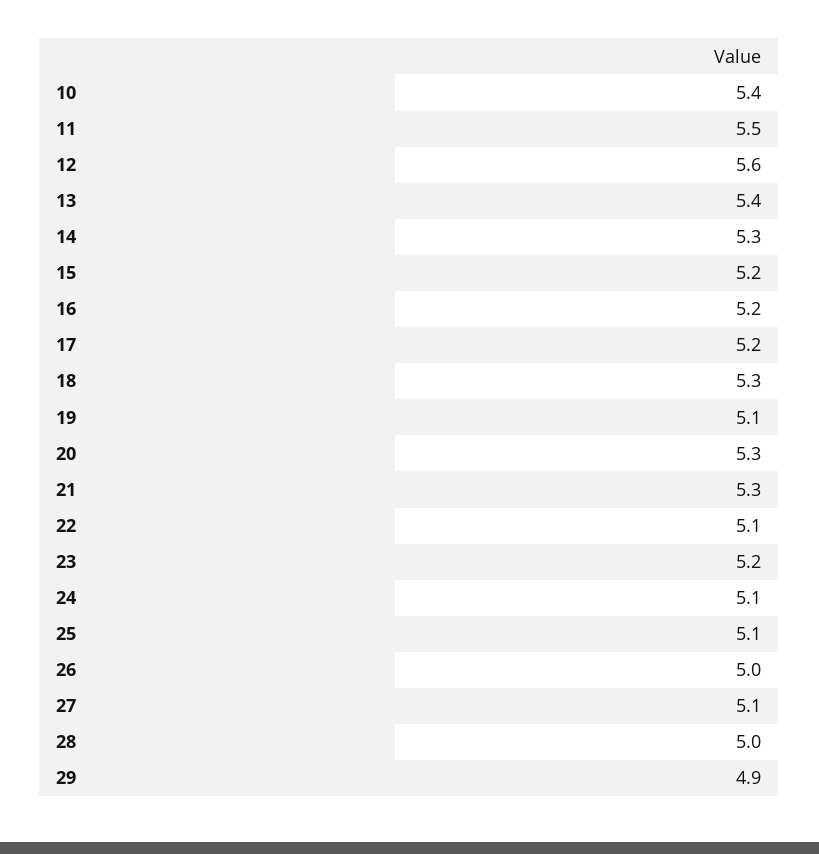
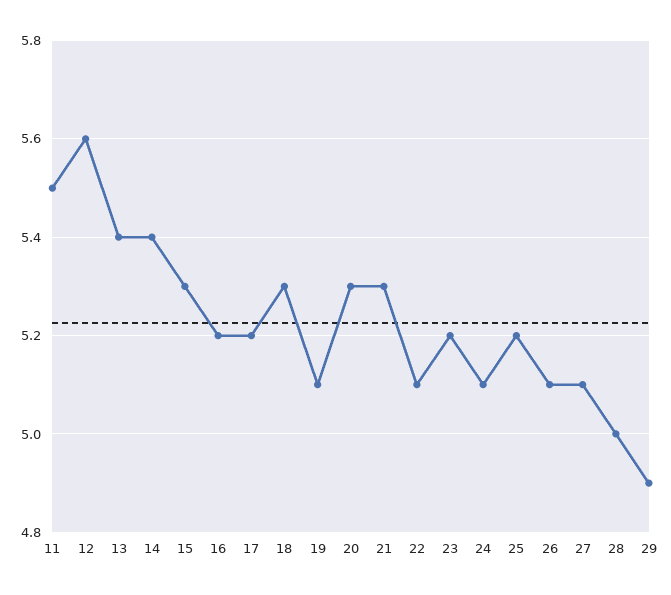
10: 5.4 -> none
14: 5.3 -> 5.4
15: 5.2 -> 5.3
25: 5.1 -> 5.2
26: 5 -> 5.1

